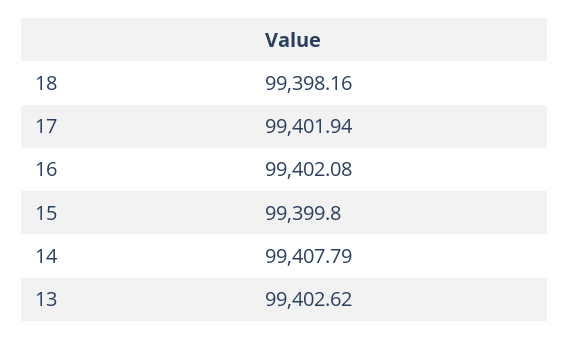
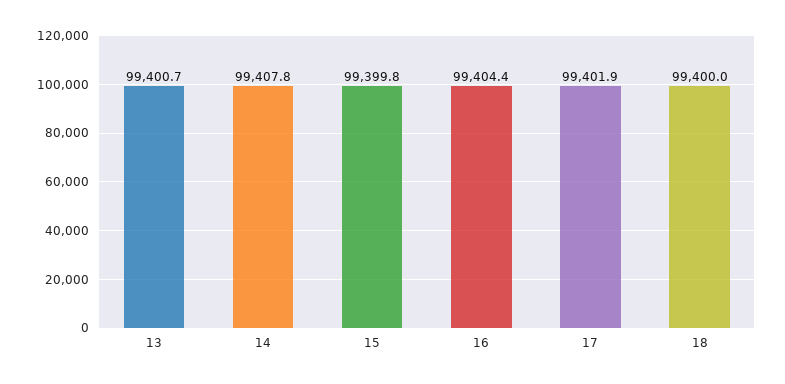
18: 99398.16 -> 99400
16: 99402.08 -> 99404.4
13: 99402.62 -> 99400.7

